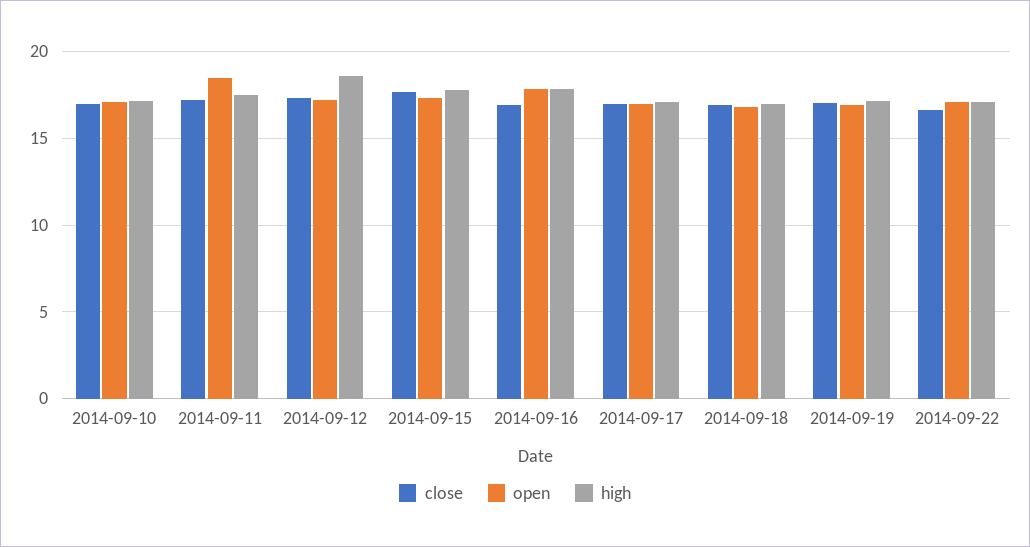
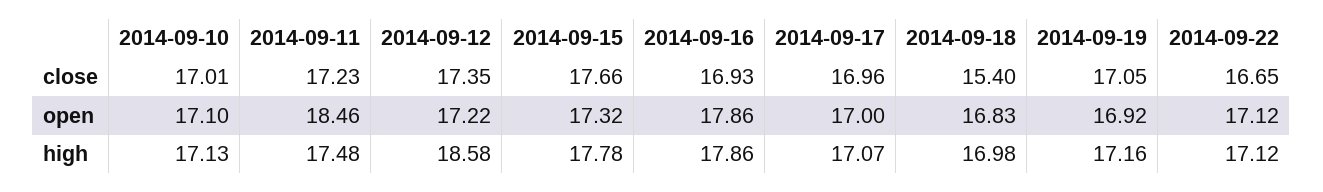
close, 2014-09-18: 17 -> 15.4

